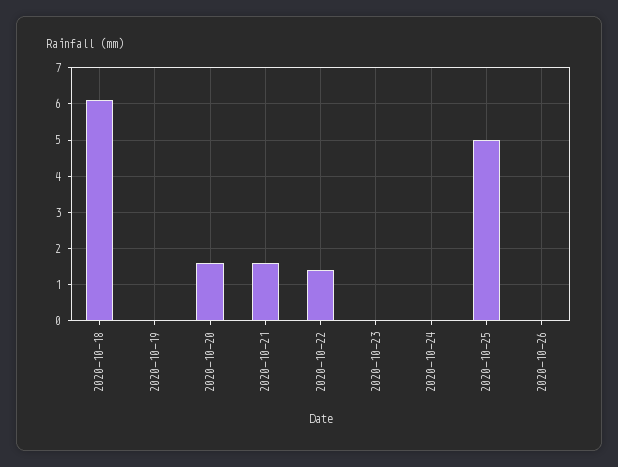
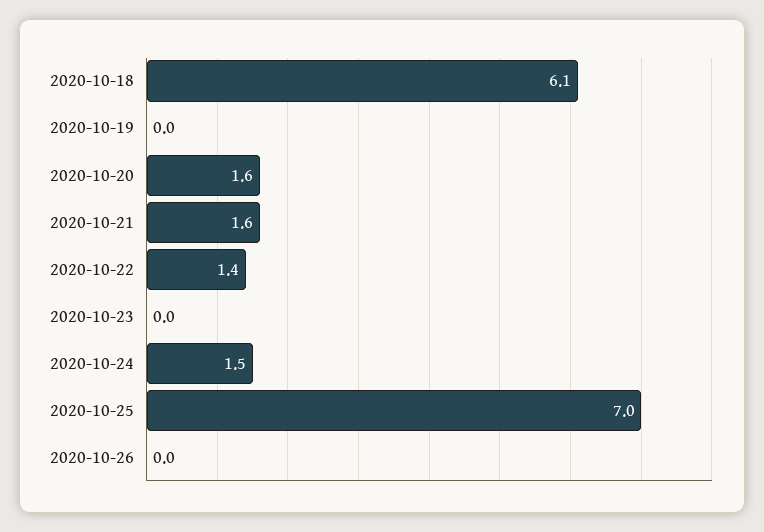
2020-10-24: 0 -> 1.5
2020-10-25: 5 -> 7

